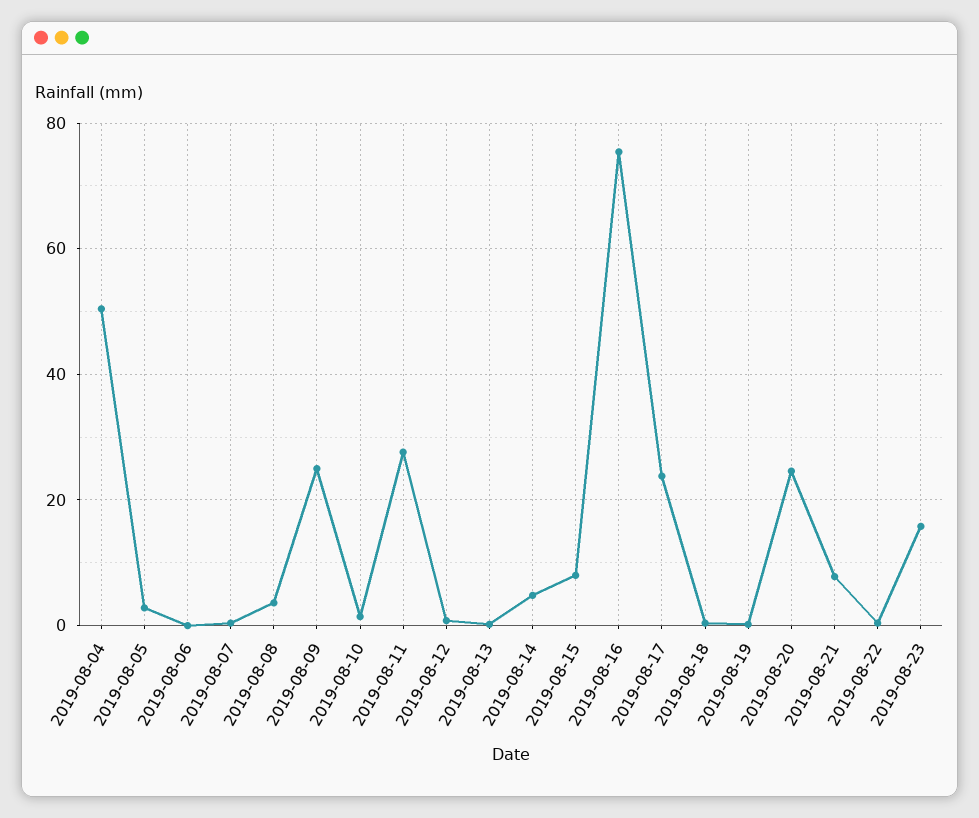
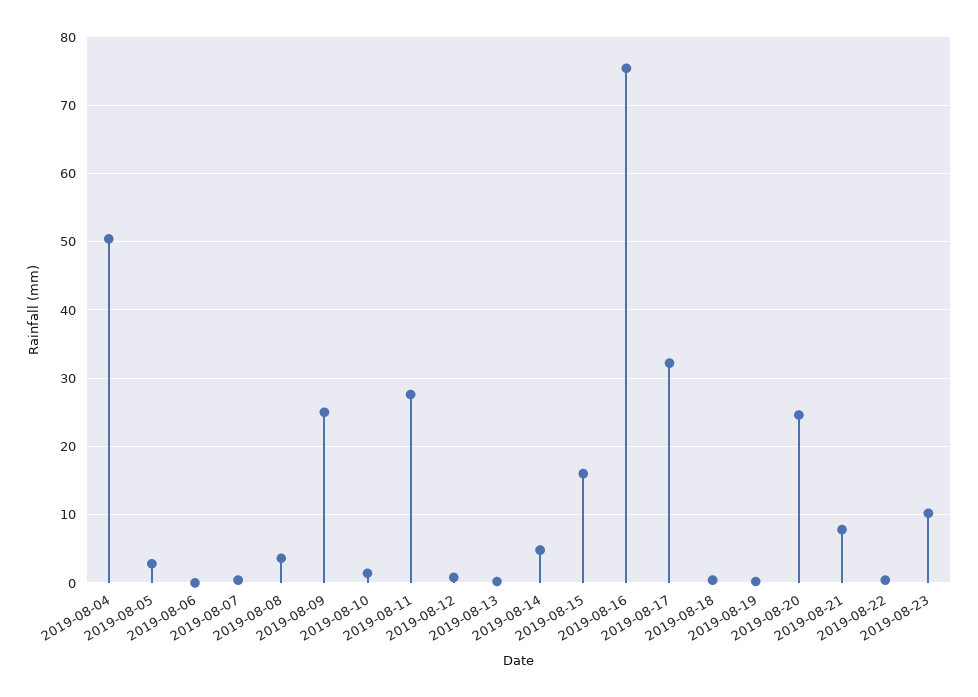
2019-08-15: 8 -> 16
2019-08-17: 24 -> 32
2019-08-23: 16 -> 10

